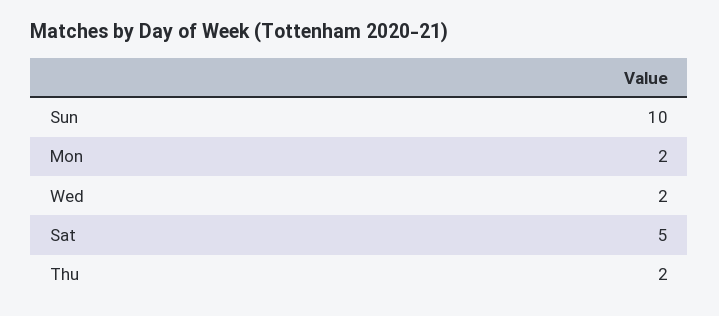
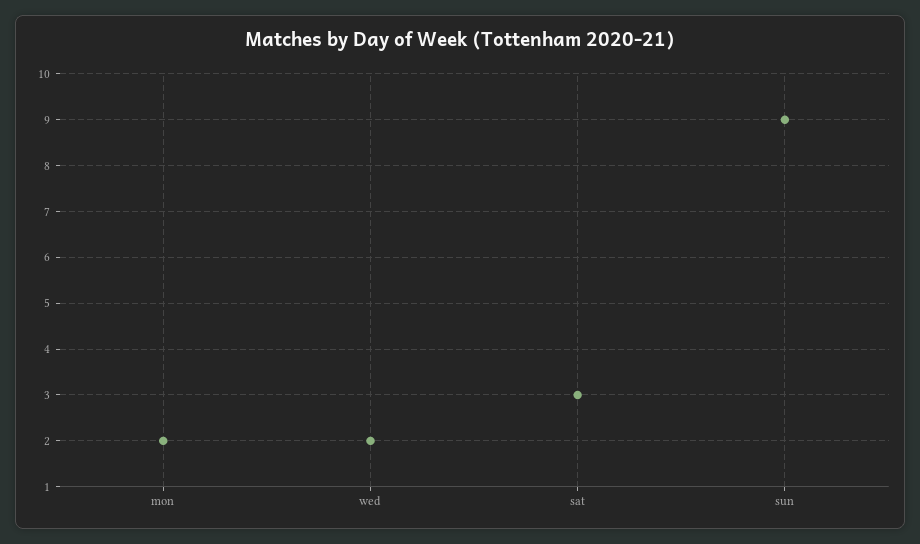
Sun: 10 -> 9
Sat: 5 -> 3
Thu: 2 -> none

